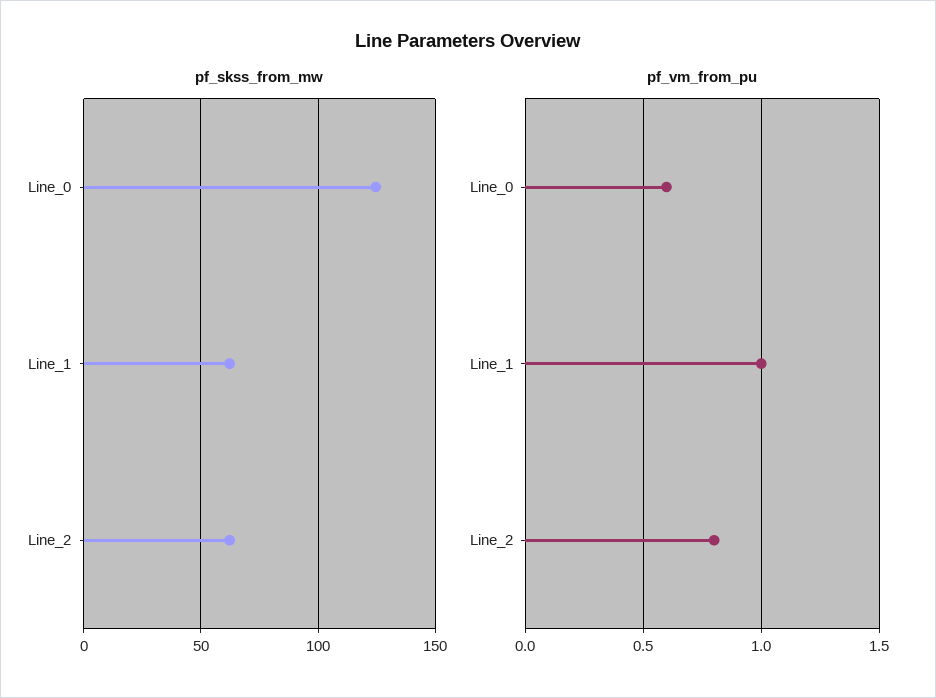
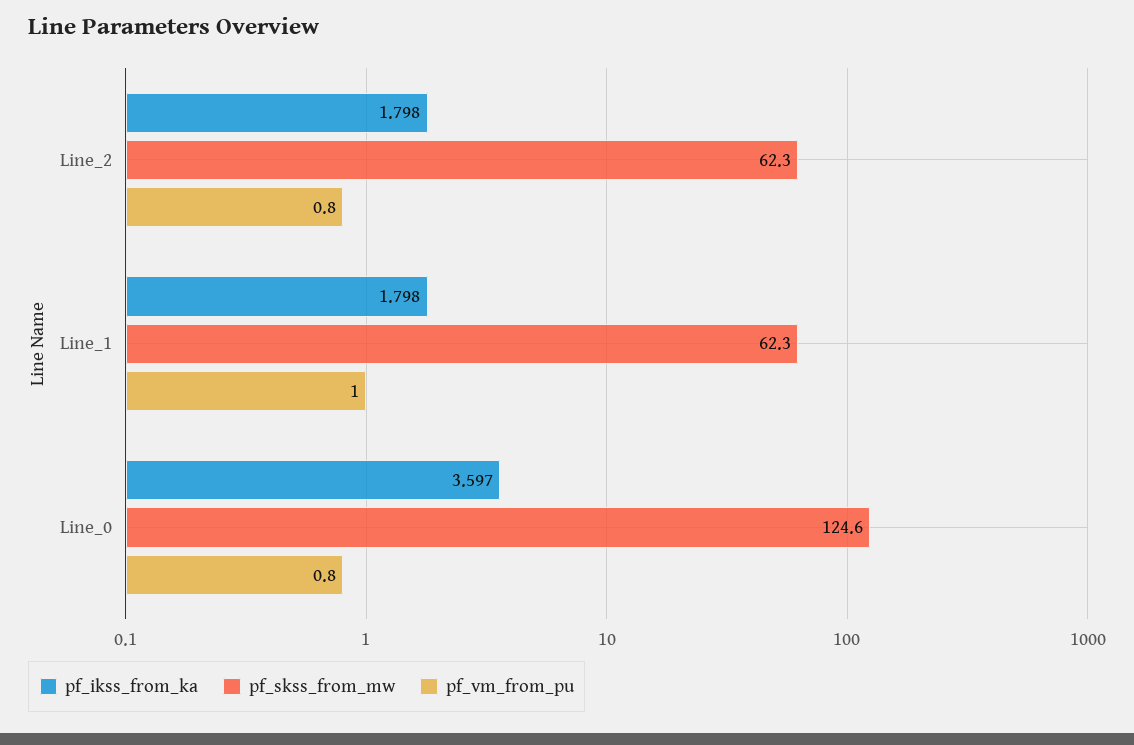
pf_vm_from_pu, Line_0: 0.6 -> 0.8
pf_ikss_from_ka, Line_2: none -> 1.798
pf_ikss_from_ka, Line_1: none -> 1.798
pf_ikss_from_ka, Line_0: none -> 3.597

